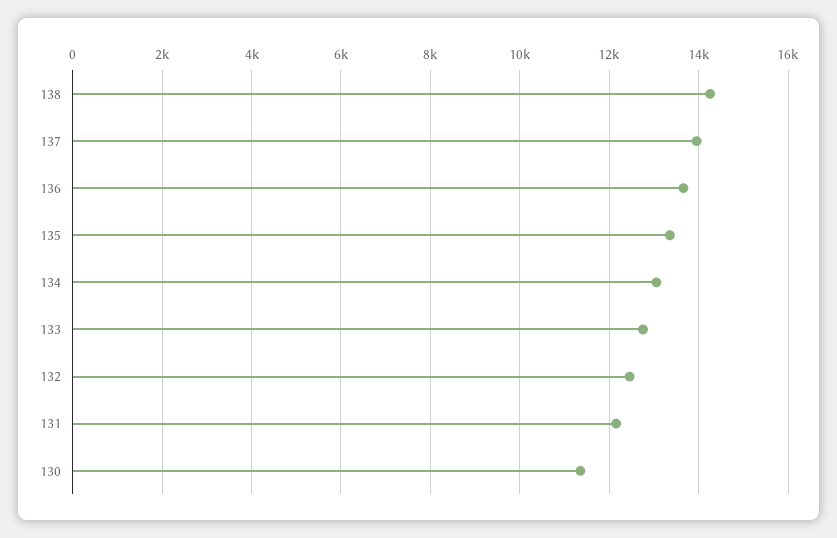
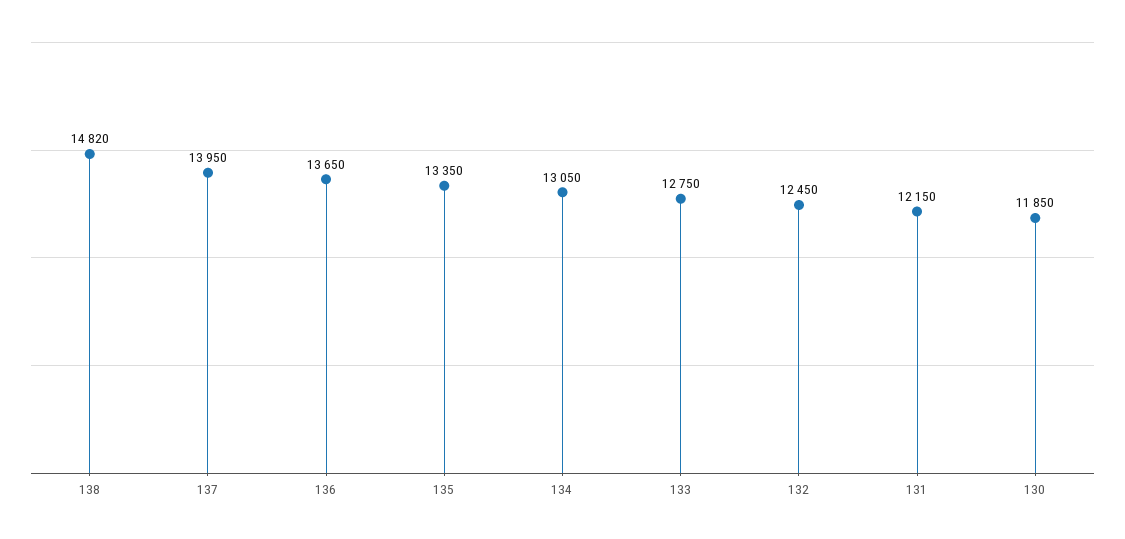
138: 14200 -> 14820
130: 11400 -> 11850

